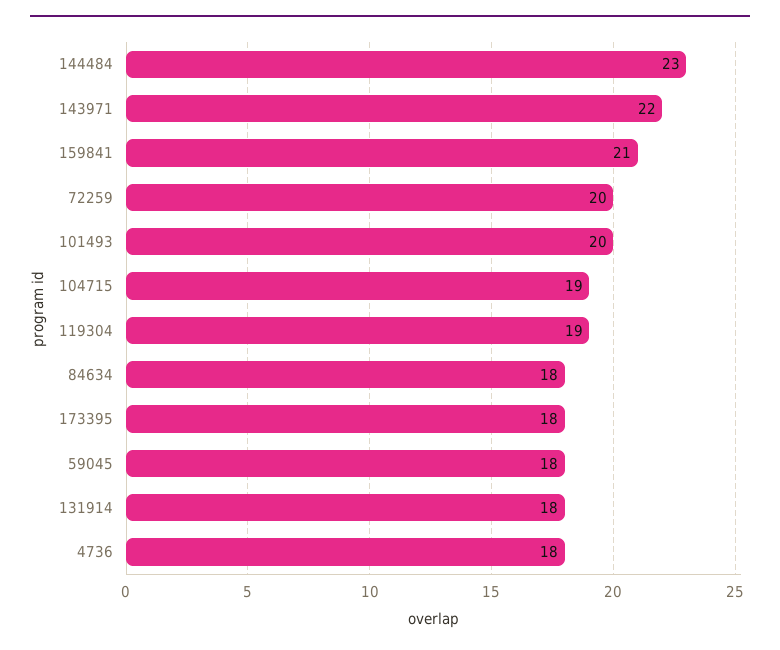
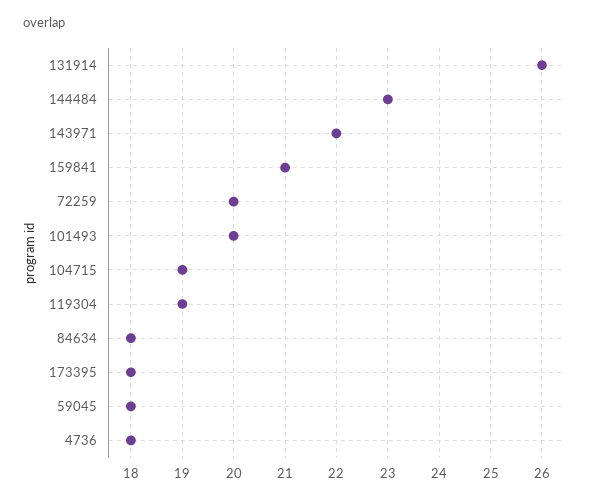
131914: 18 -> 26

